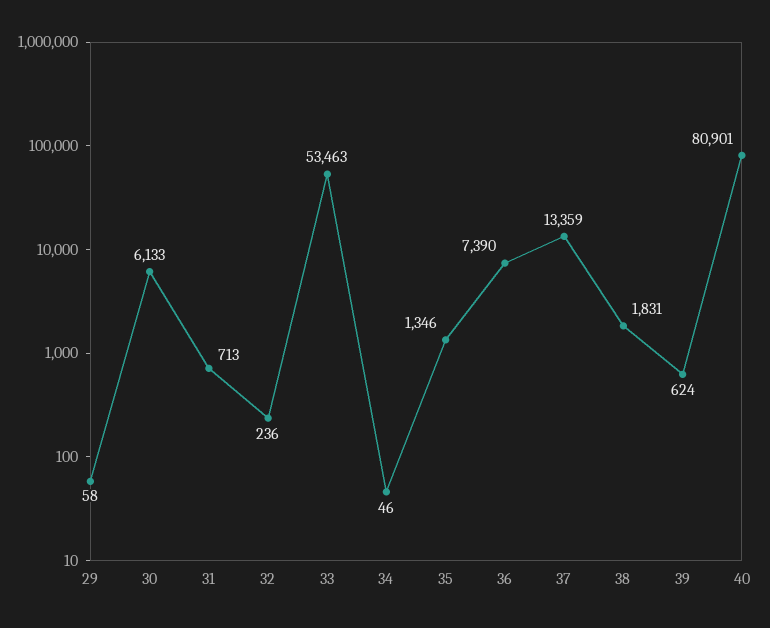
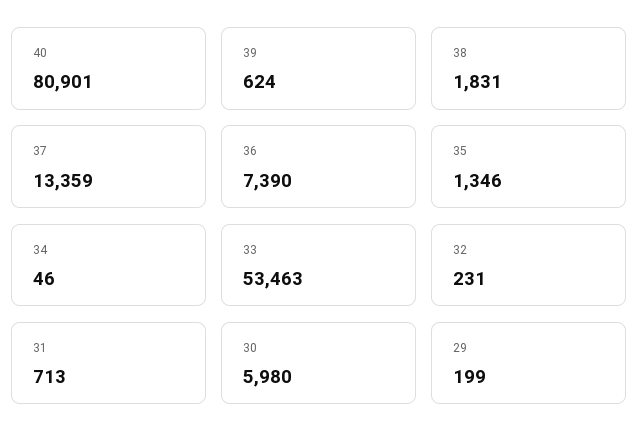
29: 58 -> 199
30: 6133 -> 5980
32: 236 -> 231

